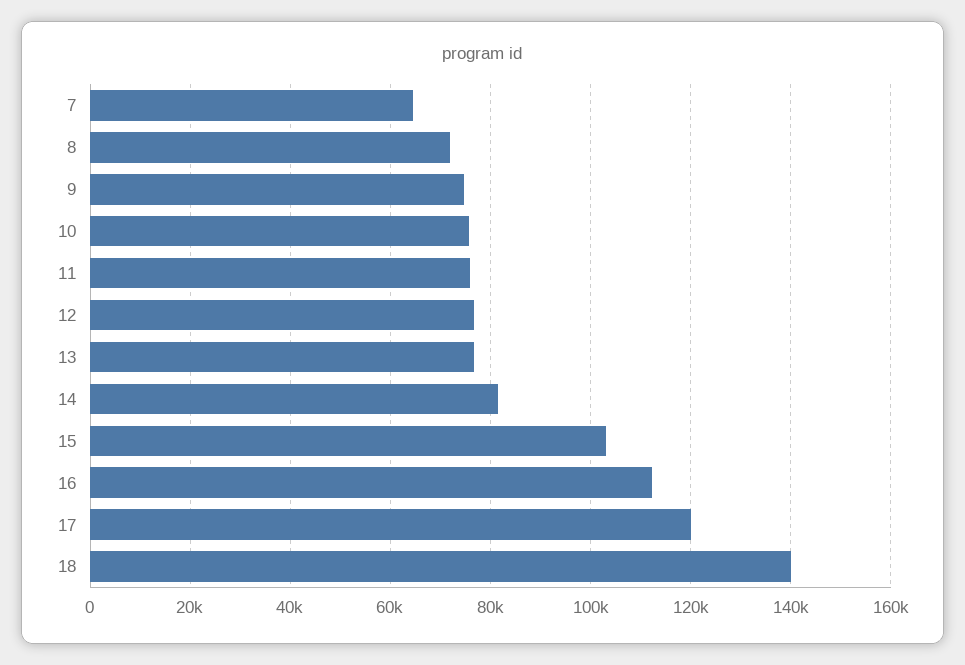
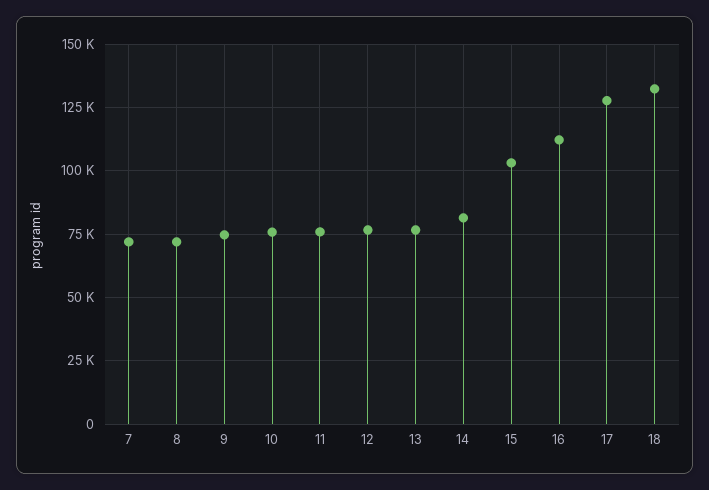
7: 64000 -> 72500
17: 120000 -> 127500
18: 140000 -> 132500

